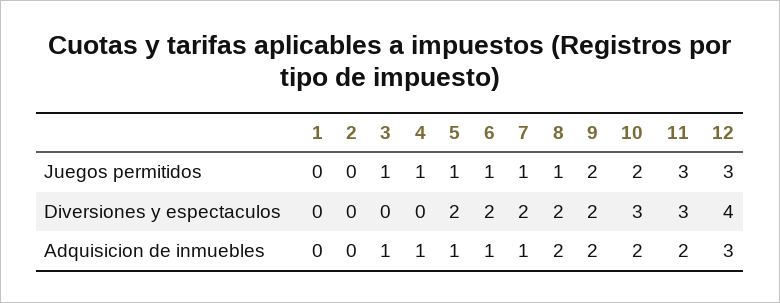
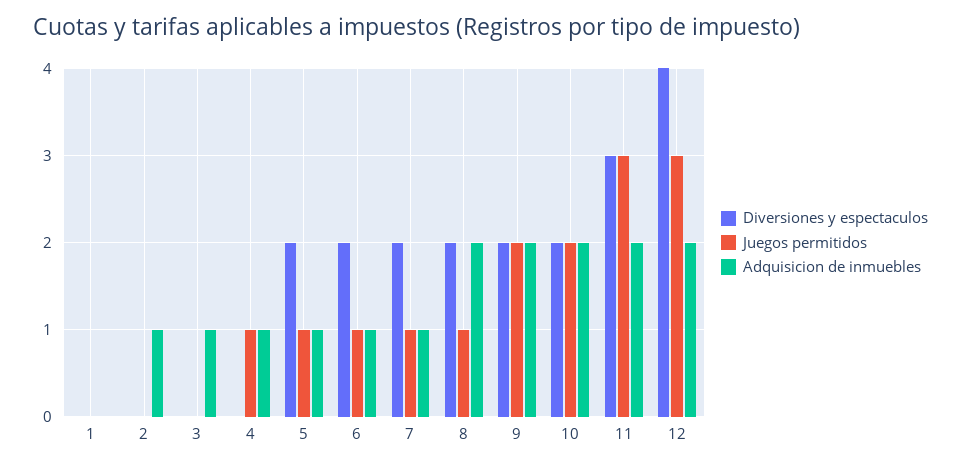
Juegos permitidos, 3: 1 -> 0
Diversiones y espectaculos, 10: 3 -> 2
Adquisicion de inmuebles, 2: 0 -> 1
Adquisicion de inmuebles, 12: 3 -> 2

